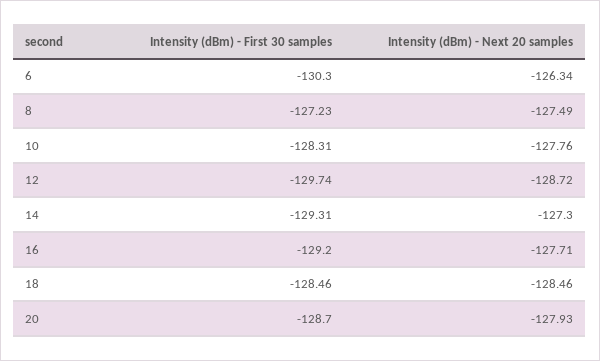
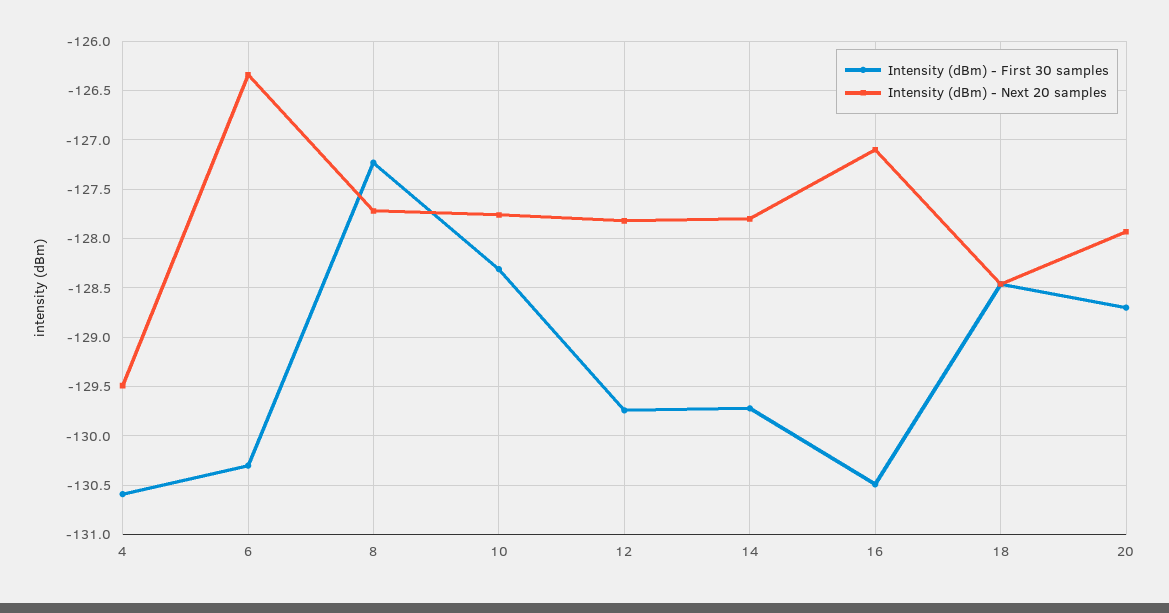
Intensity (dBm) - Next 20 samples, 8: -127.49 -> -127.7
Intensity (dBm) - Next 20 samples, 12: -128.72 -> -127.8
Intensity (dBm) - First 30 samples, 14: -129.31 -> -129.7
Intensity (dBm) - Next 20 samples, 14: -127.3 -> -127.8
Intensity (dBm) - First 30 samples, 16: -129.2 -> -130.5
Intensity (dBm) - Next 20 samples, 16: -127.71 -> -127.1
Intensity (dBm) - First 30 samples, 4: none -> -130.6
Intensity (dBm) - Next 20 samples, 4: none -> -129.5

